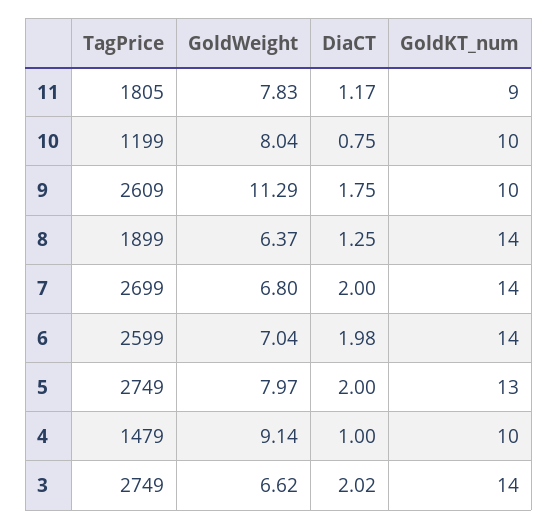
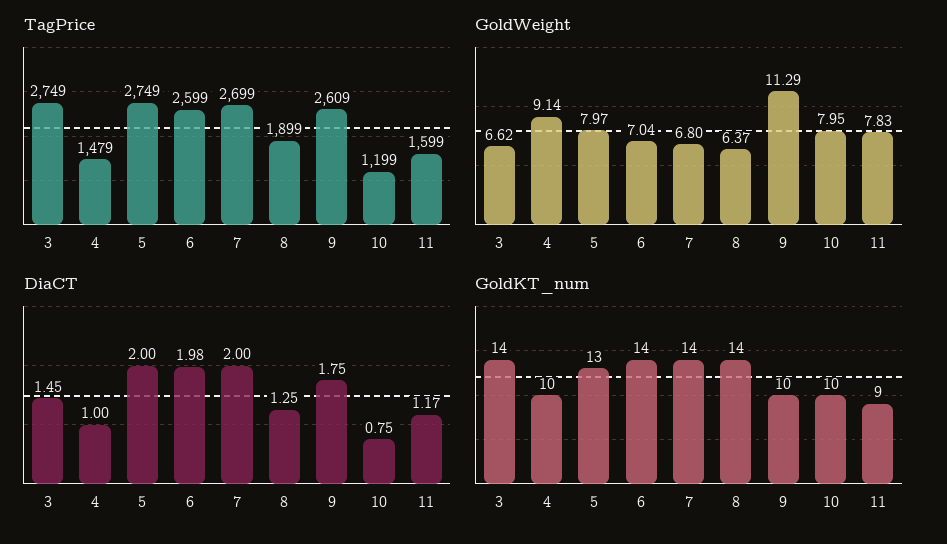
TagPrice, 11: 1805 -> 1599
GoldWeight, 10: 8.04 -> 7.95
DiaCT, 3: 2.02 -> 1.45

